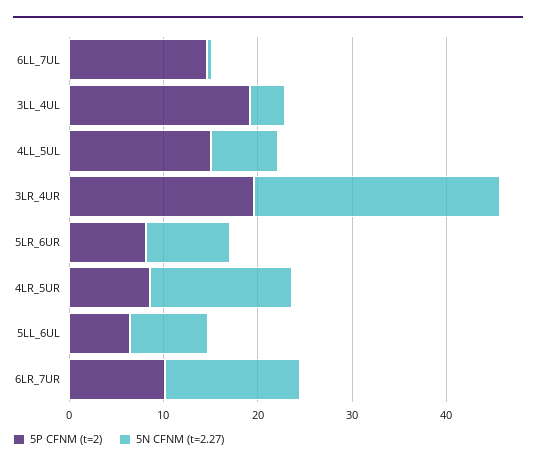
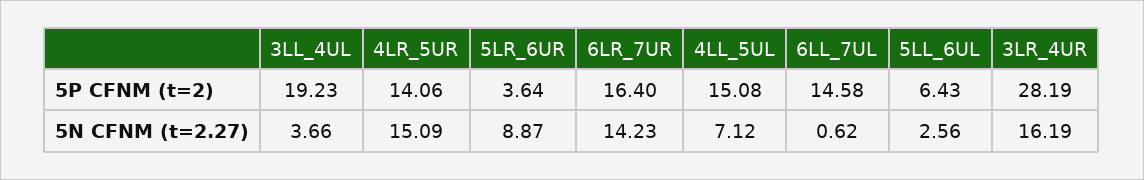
5P CFNM (t=2), 3LR_4UR: 20 -> 28.19
5N CFNM (t=2.27), 3LR_4UR: 26 -> 16.19
5P CFNM (t=2), 5LR_6UR: 8 -> 3.64
5P CFNM (t=2), 4LR_5UR: 8 -> 14.06
5N CFNM (t=2.27), 5LL_6UL: 8 -> 2.56
5P CFNM (t=2), 6LR_7UR: 10 -> 16.4

